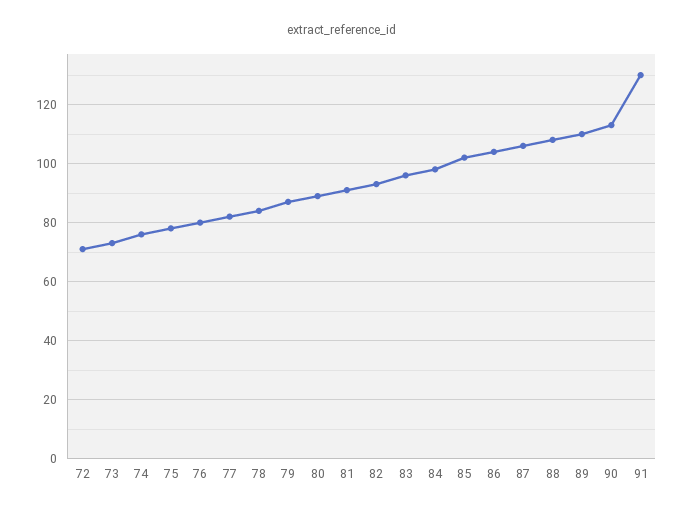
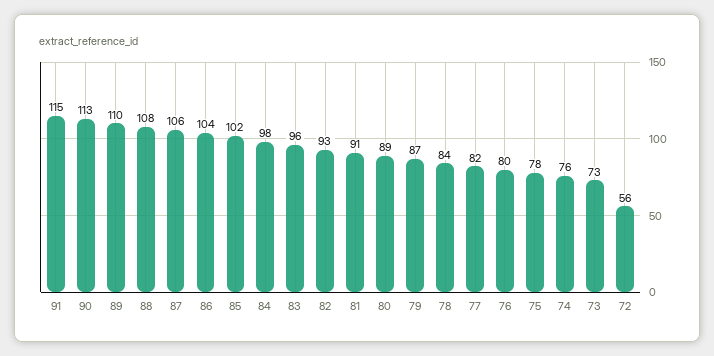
72: 70 -> 56
91: 130 -> 115

